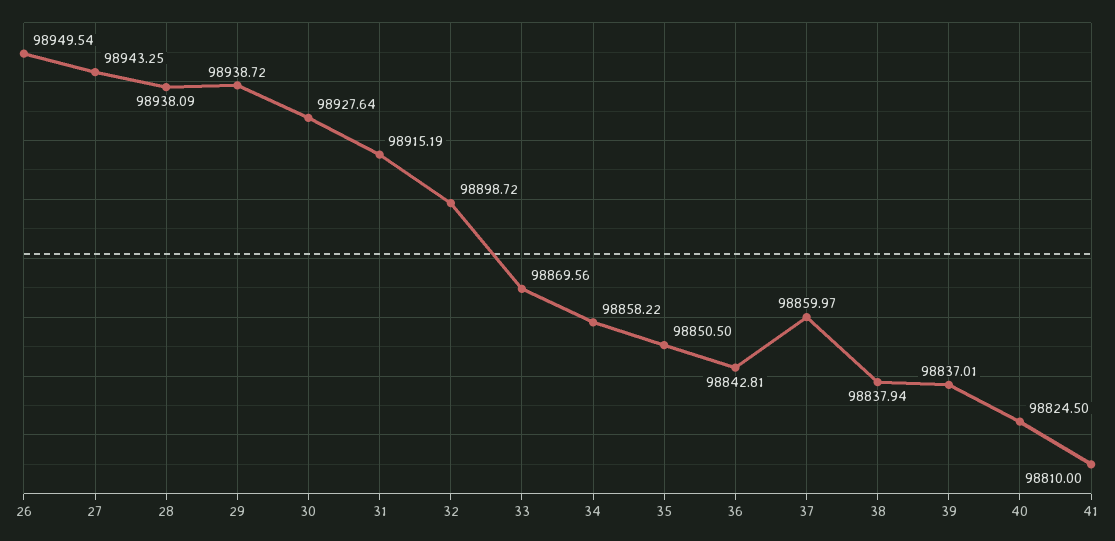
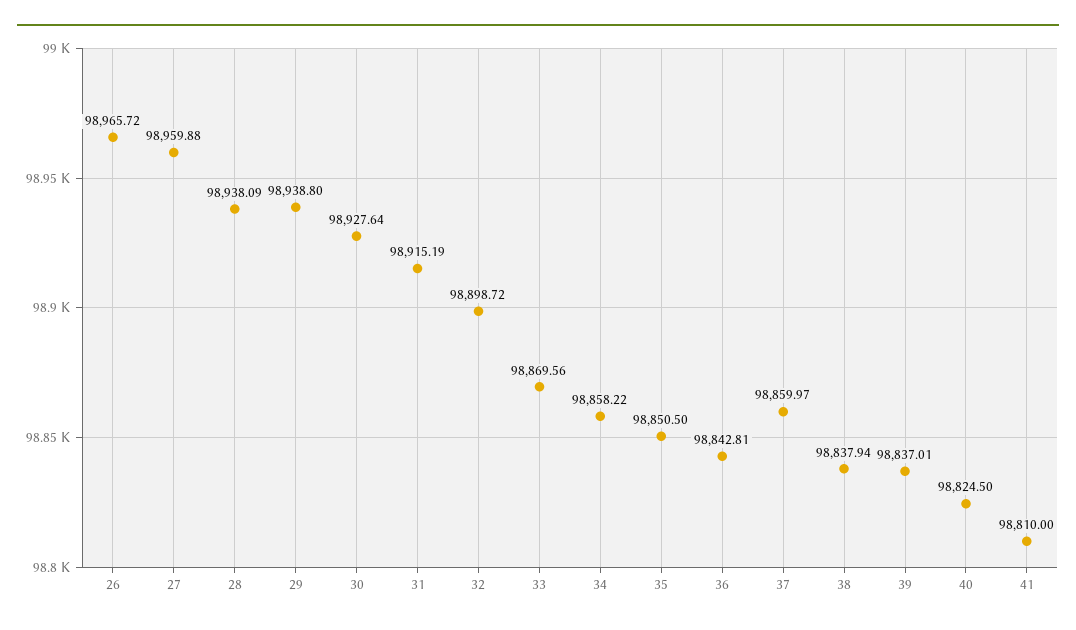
26: 98949.54 -> 98965.72
27: 98943.25 -> 98959.88
29: 98938.72 -> 98938.8

